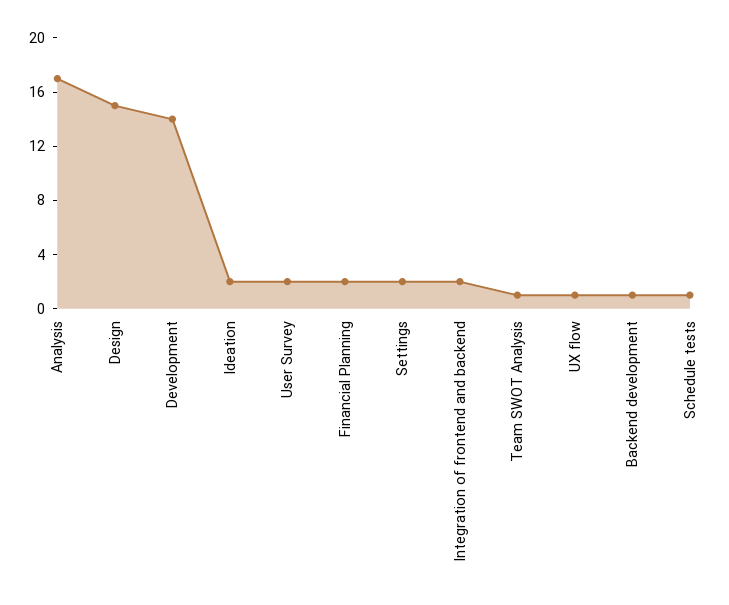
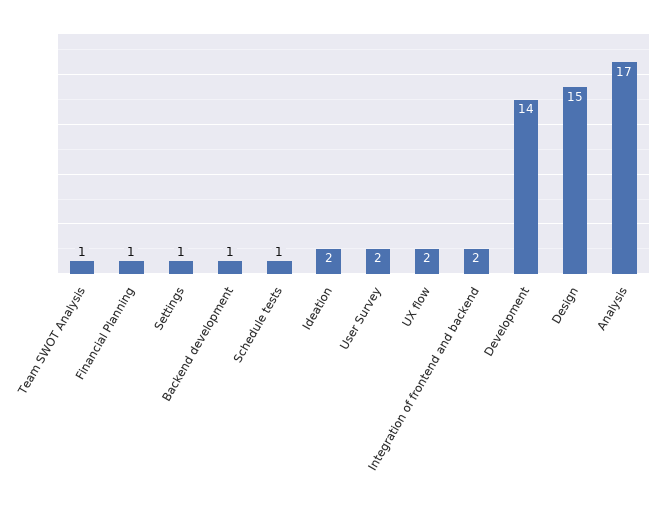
Financial Planning: 2 -> 1
Settings: 2 -> 1
UX flow: 1 -> 2

